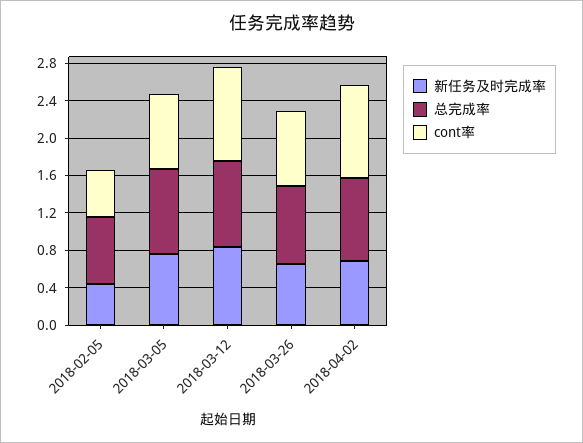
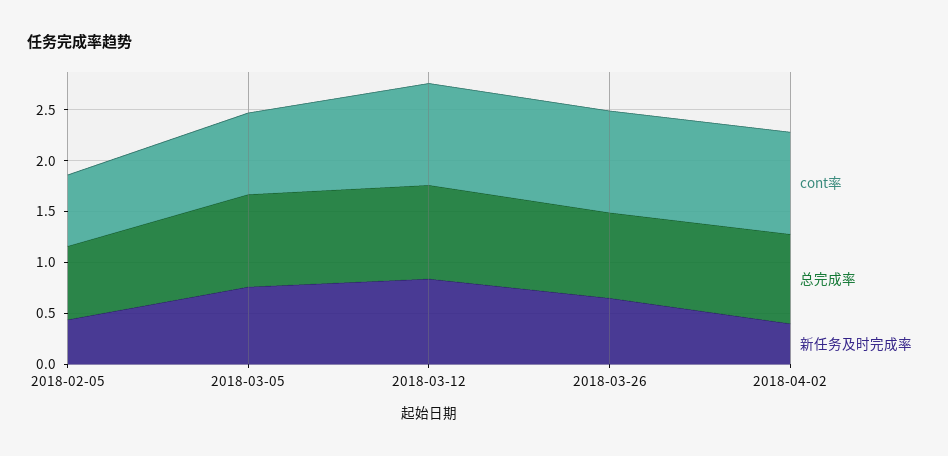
cont率, 2018-02-05: 0.5 -> 0.7
cont率, 2018-03-26: 0.8 -> 1
新任务及时完成率, 2018-04-02: 0.7 -> 0.4

